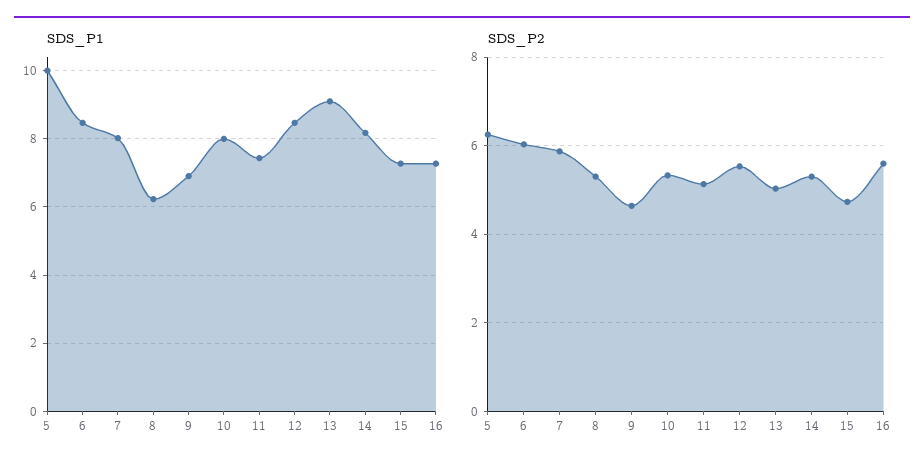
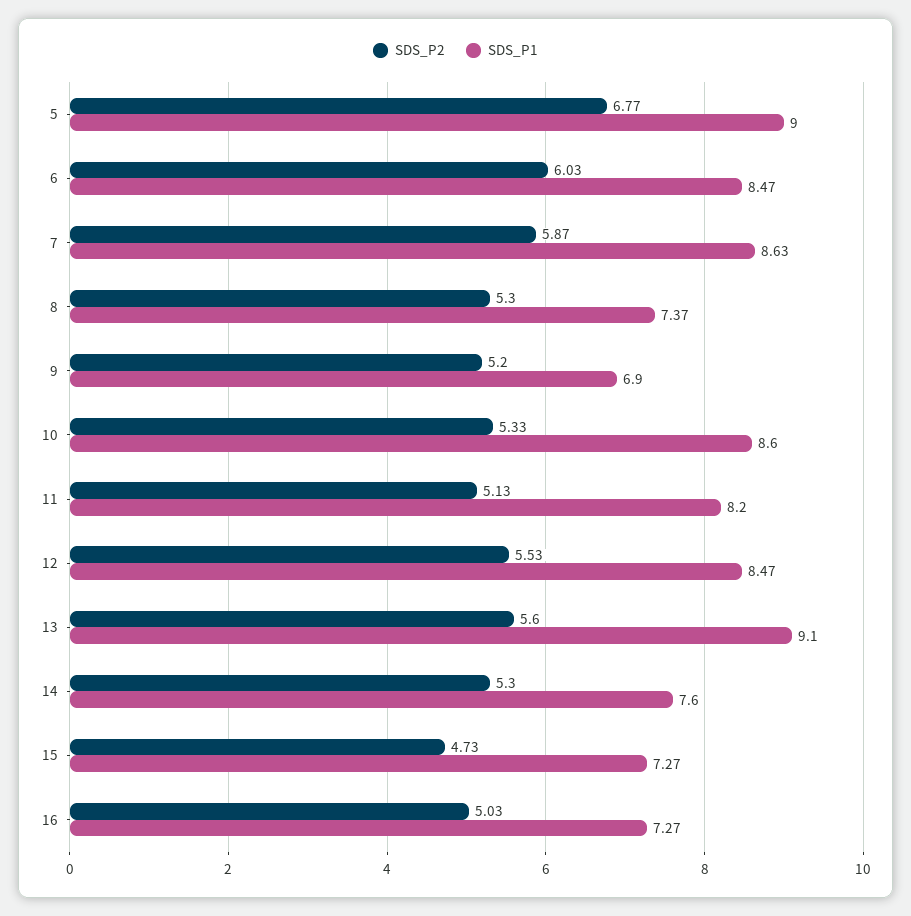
SDS_P1, 5: 10 -> 9
SDS_P1, 7: 8 -> 8.63
SDS_P1, 8: 6.2 -> 7.37
SDS_P1, 10: 8 -> 8.6
SDS_P1, 11: 7.4 -> 8.2
SDS_P1, 14: 8.2 -> 7.6
SDS_P2, 5: 6.2 -> 6.77
SDS_P2, 9: 4.6 -> 5.2
SDS_P2, 13: 5 -> 5.6
SDS_P2, 16: 5.6 -> 5.03

